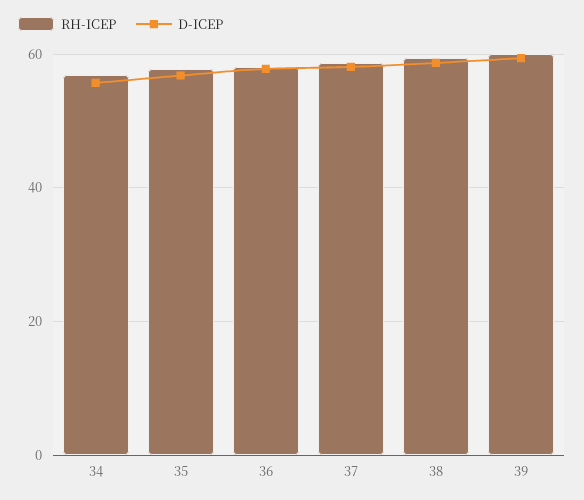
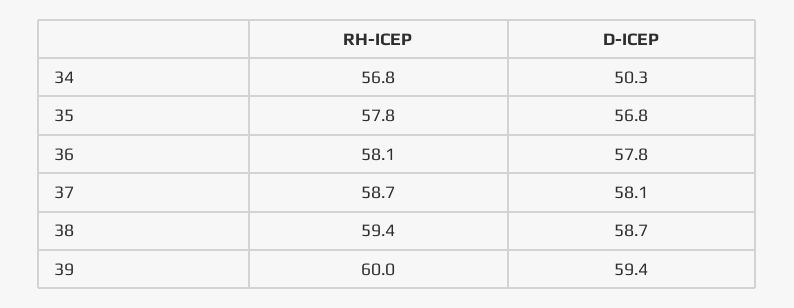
D-ICEP, 34: 56 -> 50.3

